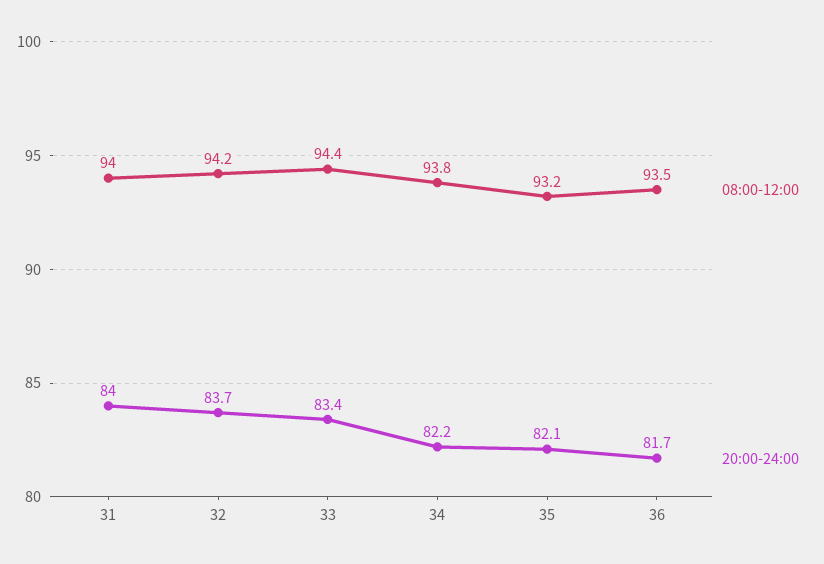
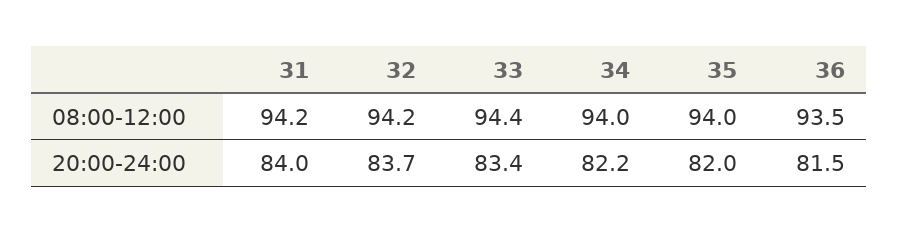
08:00-12:00, 31: 94 -> 94.2
08:00-12:00, 34: 93.8 -> 94
08:00-12:00, 35: 93.2 -> 94
20:00-24:00, 35: 82.1 -> 82
20:00-24:00, 36: 81.7 -> 81.5

